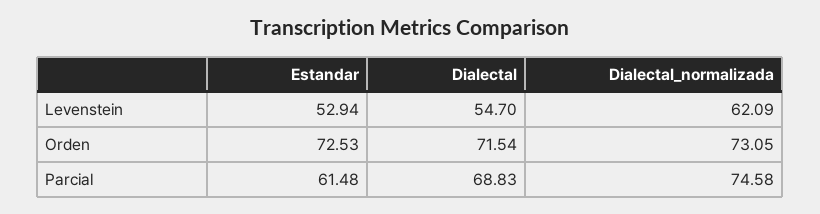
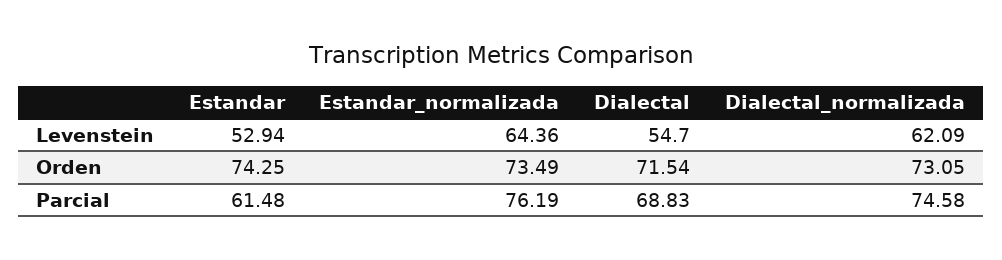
Estandar, Orden: 72.53 -> 74.25
Estandar_normalizada, Levenstein: none -> 64.36
Estandar_normalizada, Orden: none -> 73.49
Estandar_normalizada, Parcial: none -> 76.19

